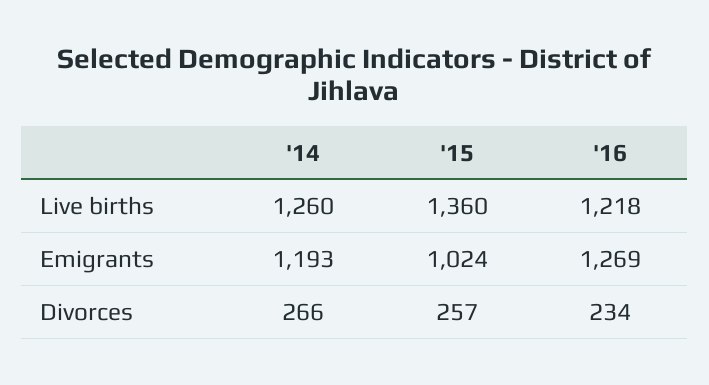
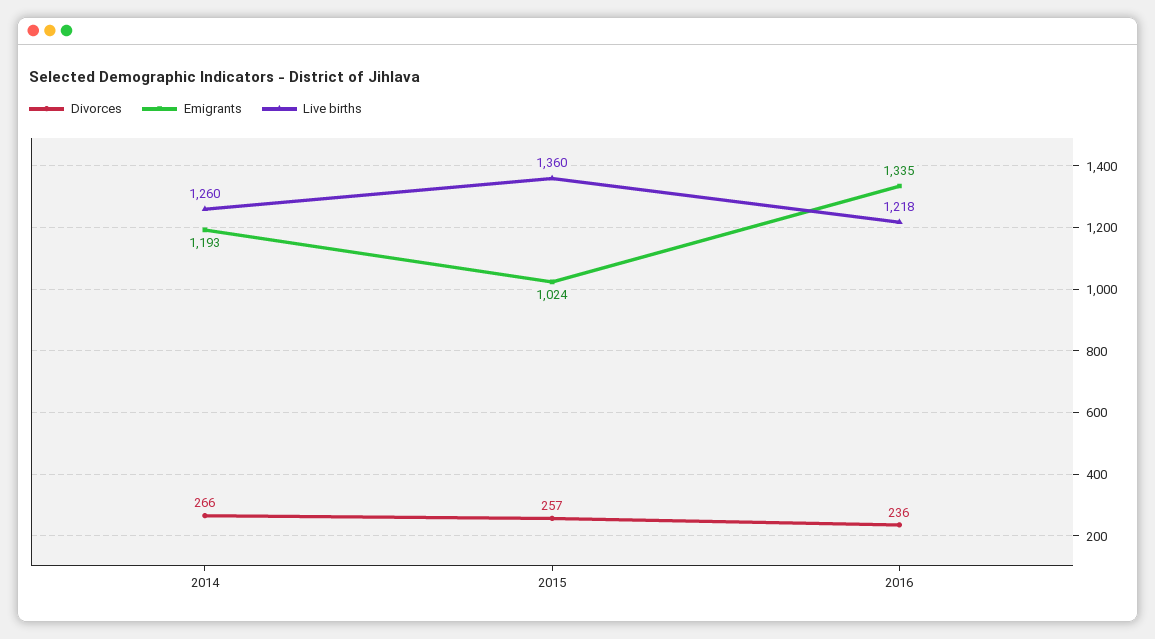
Emigrants, '16: 1269 -> 1335
Divorces, '16: 234 -> 236

